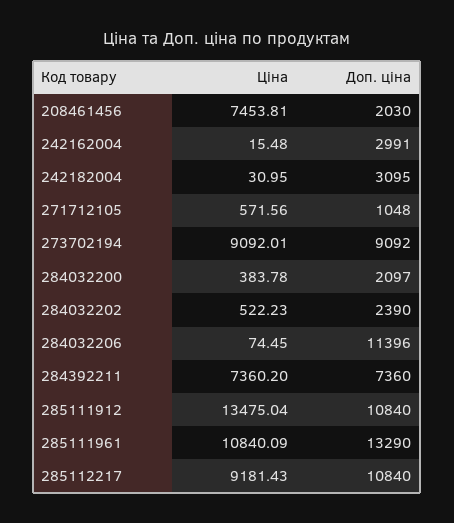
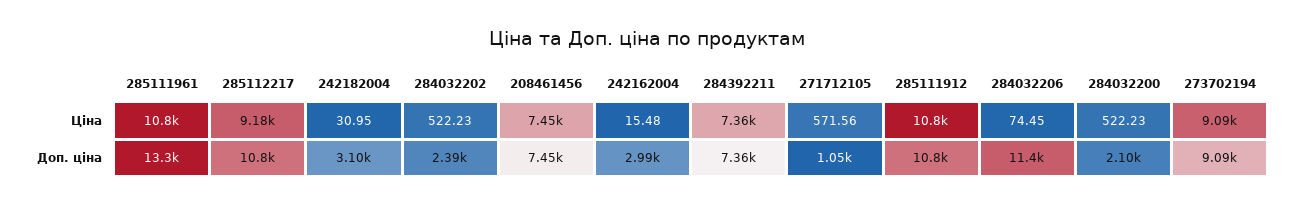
Доп. ціна, 208461456: 2030 -> 7450
Ціна, 284032200: 383.78 -> 522.23
Ціна, 285111912: 13475.04 -> 10800

